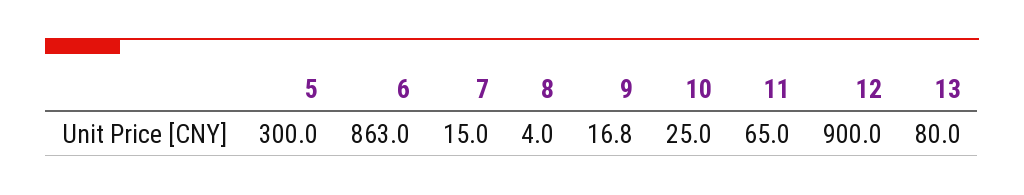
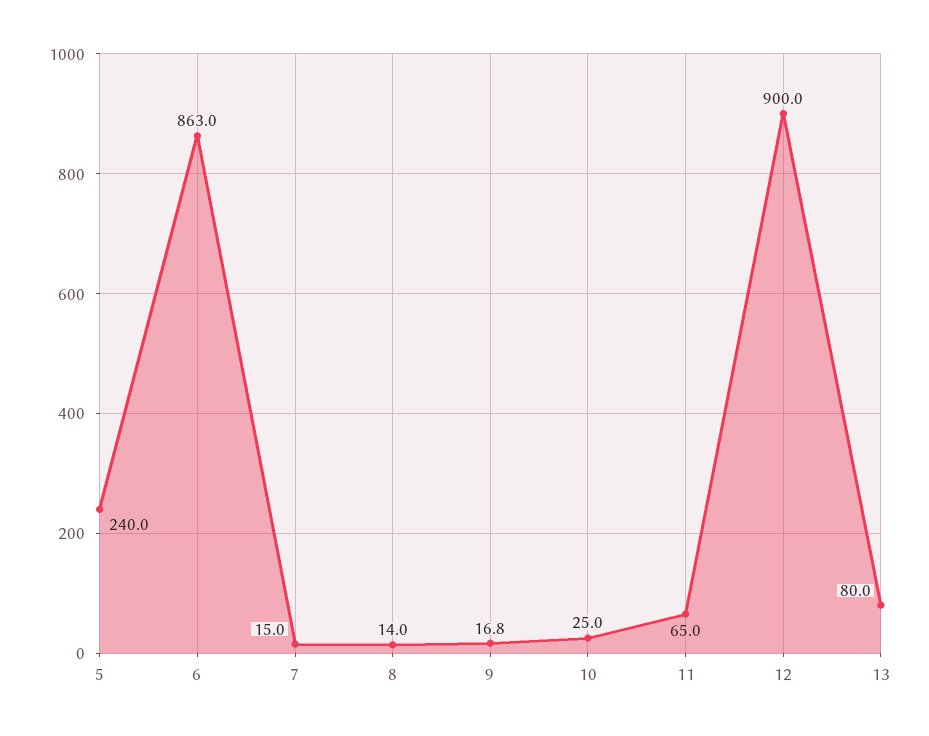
5: 300 -> 240
8: 4 -> 14

